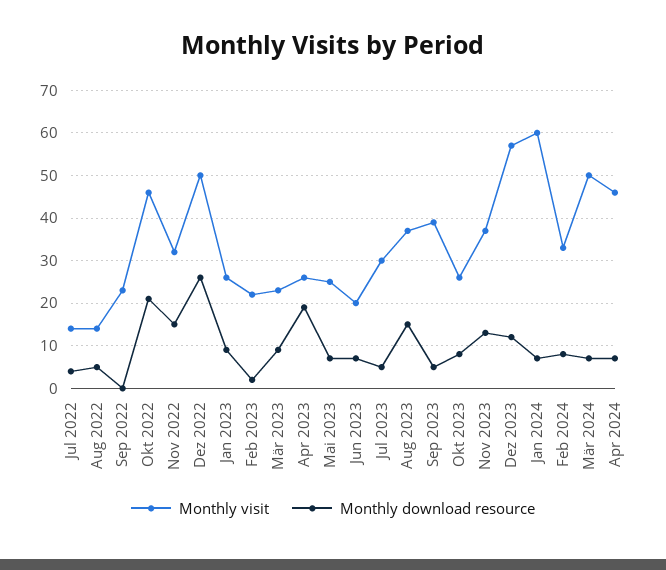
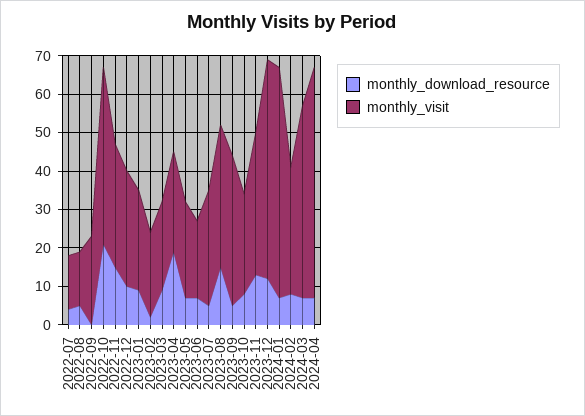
Monthly visit, Dez 2022: 50 -> 30
Monthly download resource, Dez 2022: 25 -> 10
Monthly visit, Apr 2024: 45 -> 60

